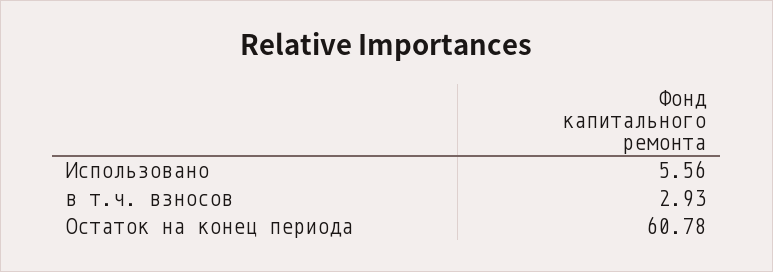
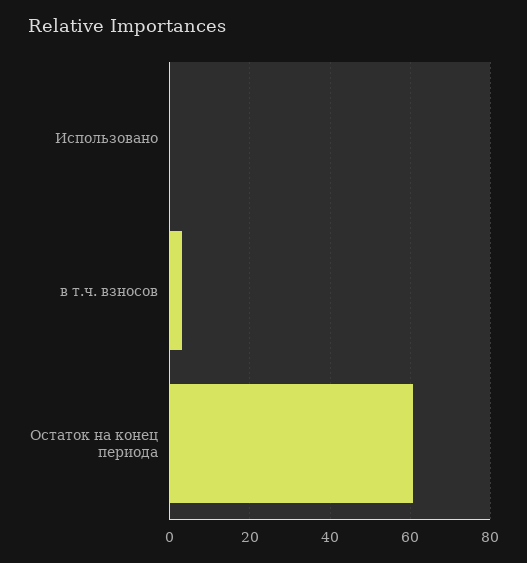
Использовано: 5.56 -> 0

